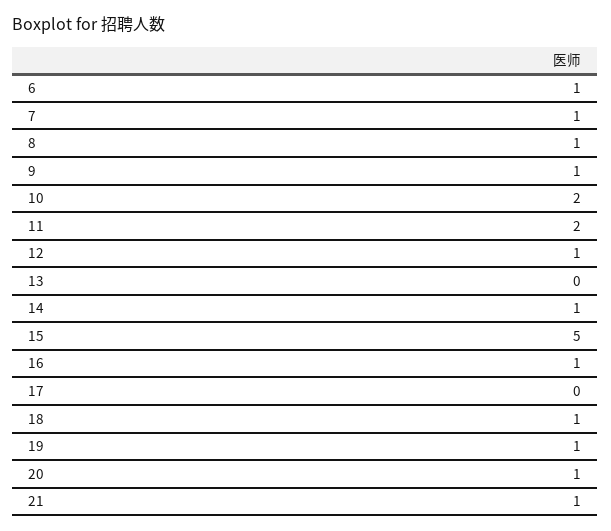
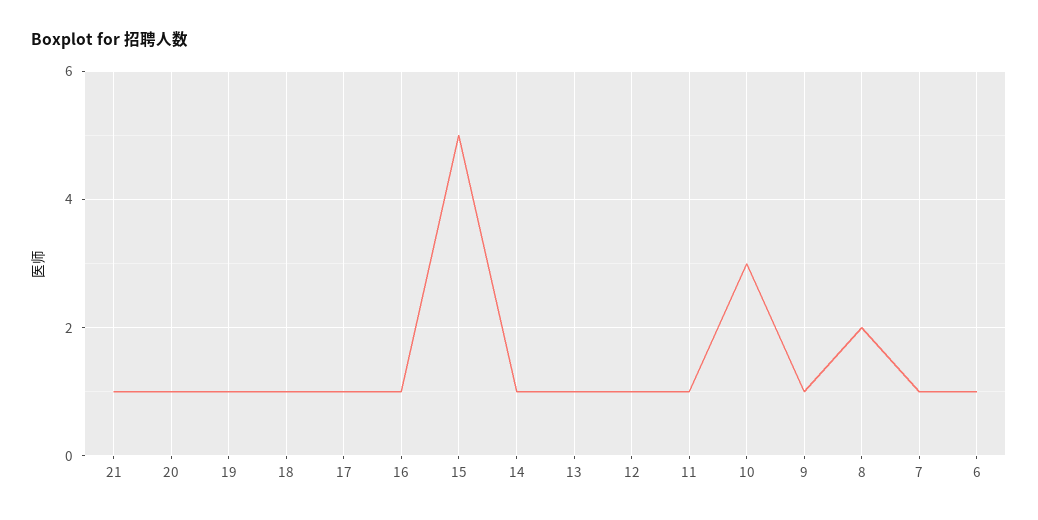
8: 1 -> 2
10: 2 -> 3
11: 2 -> 1
13: 0 -> 1
17: 0 -> 1

